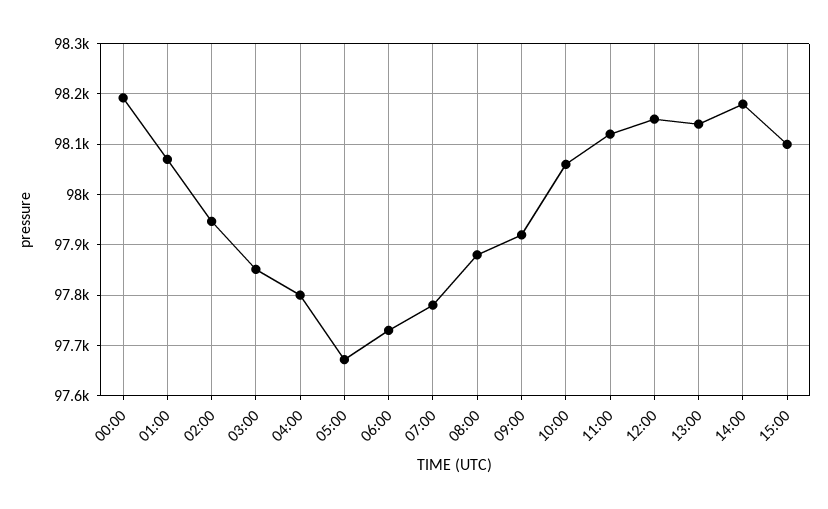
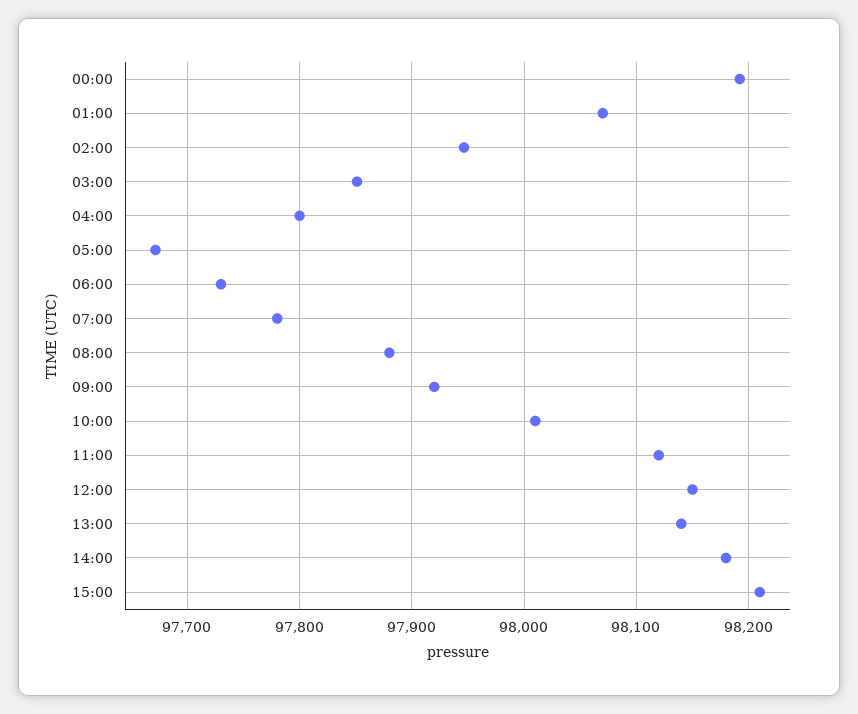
10:00: 98060 -> 98010
15:00: 98100 -> 98210

